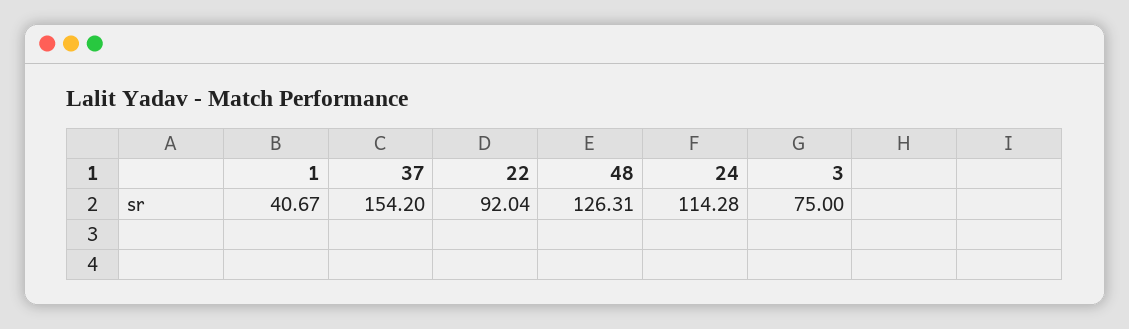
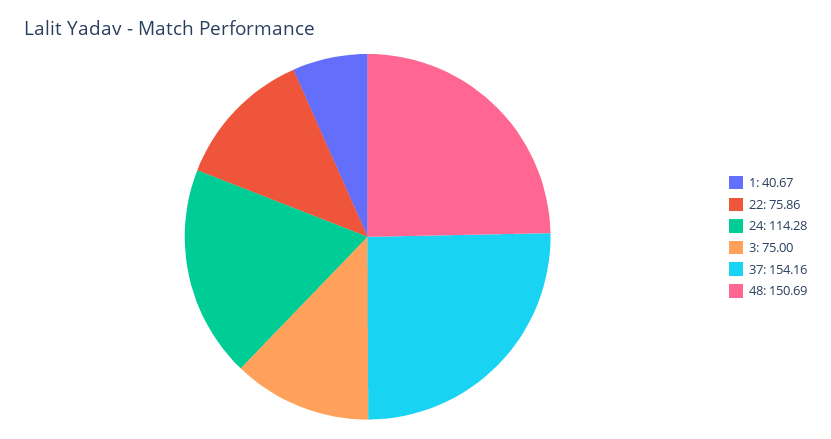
37: 154.2 -> 154.16
22: 92.04 -> 75.86
48: 126.31 -> 150.69

